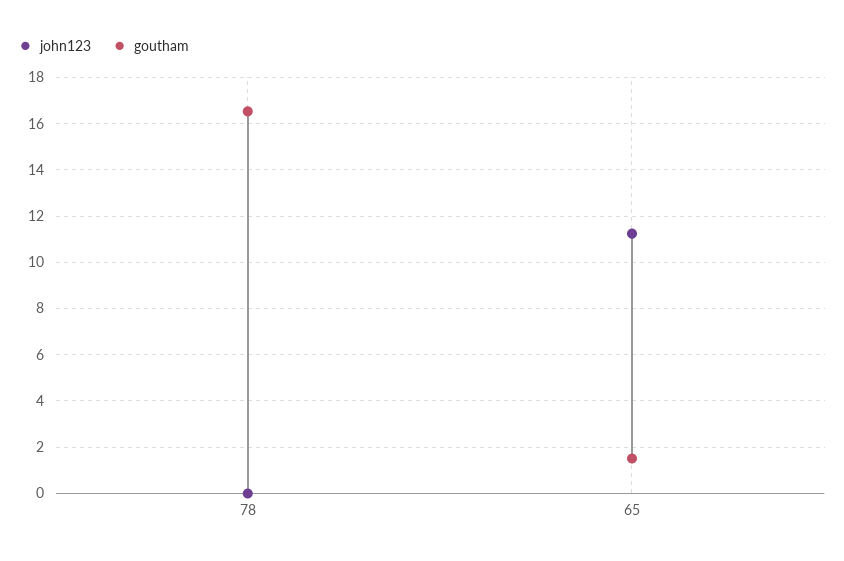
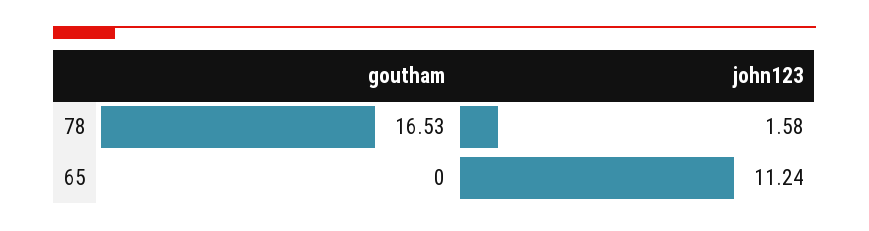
john123, 78: 0 -> 1.58
goutham, 65: 1.5 -> 0

